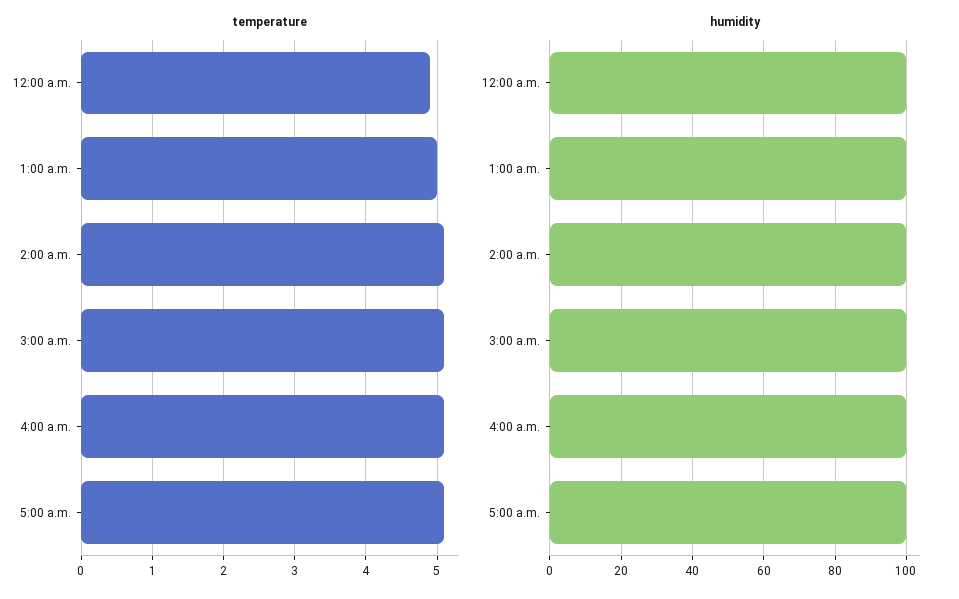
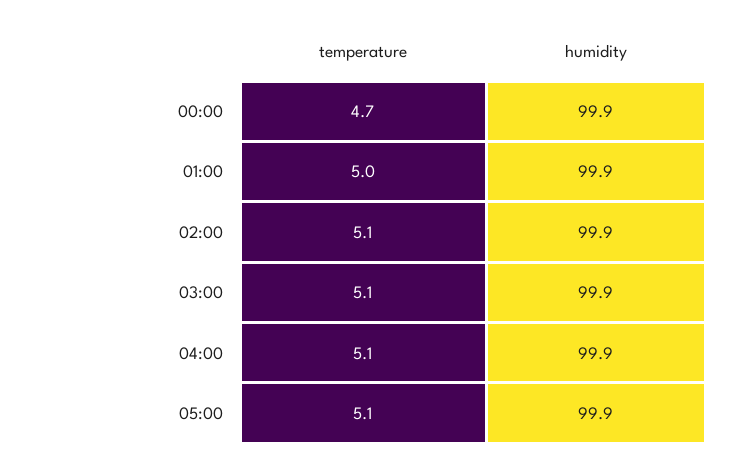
temperature, 12:00 a.m.: 4.9 -> 4.7

